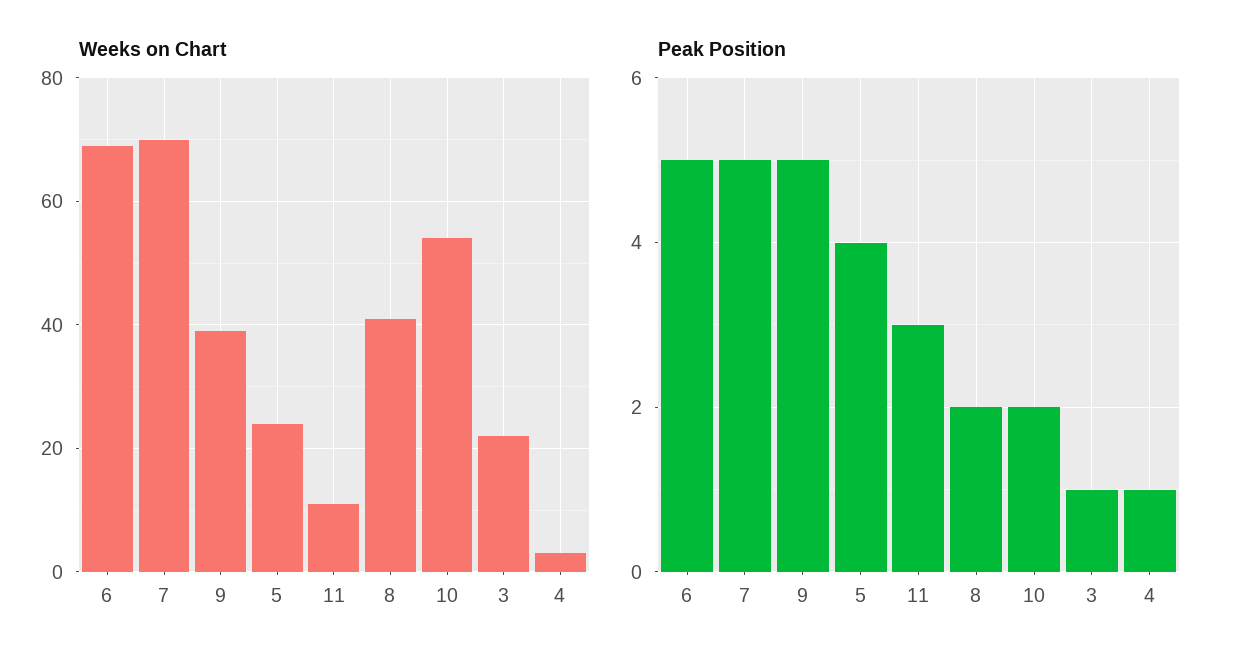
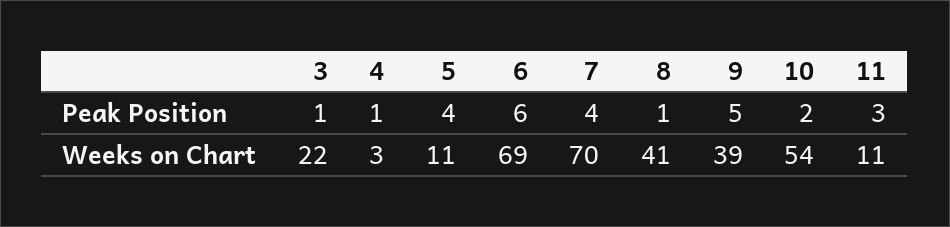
Weeks on Chart, 5: 25 -> 11
Peak Position, 6: 5 -> 6
Peak Position, 7: 5 -> 4
Peak Position, 8: 2 -> 1

